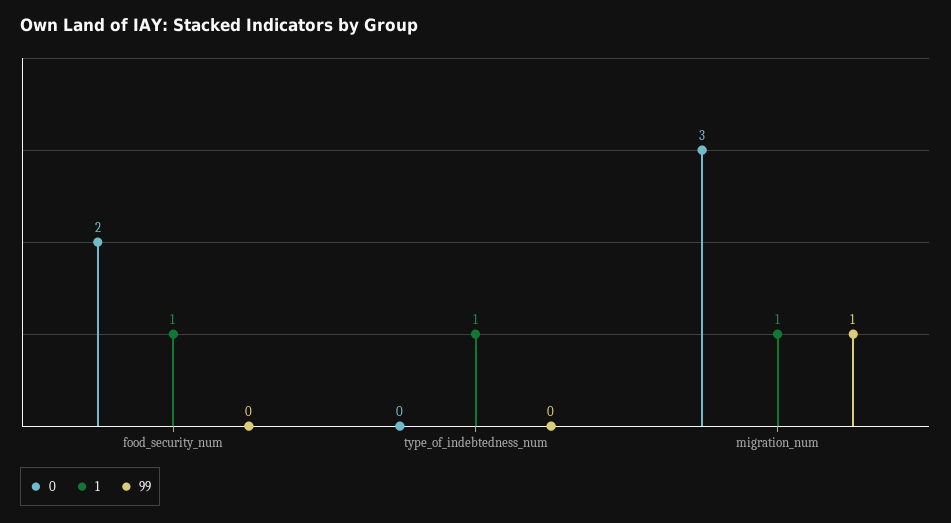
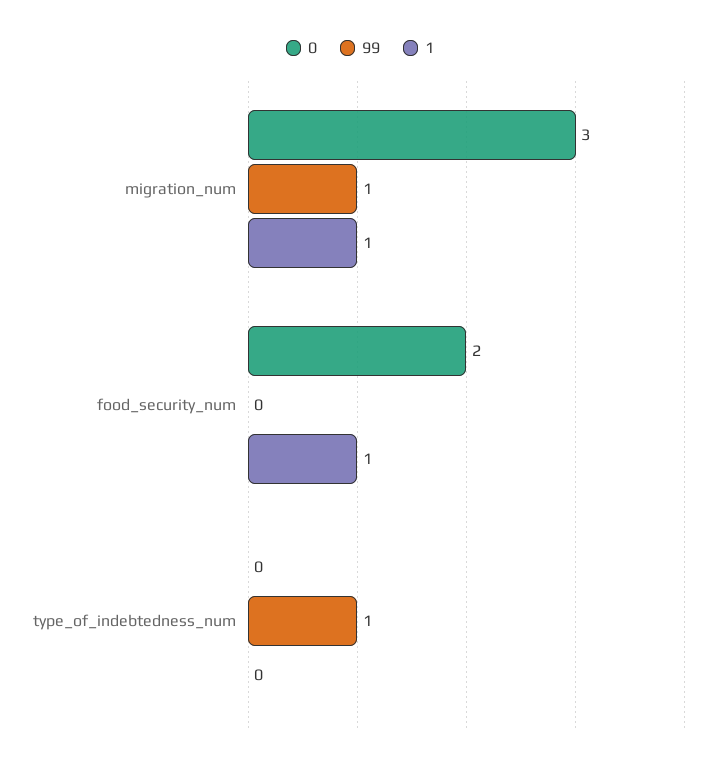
1, type_of_indebtedness_num: 1 -> 0
99, type_of_indebtedness_num: 0 -> 1

